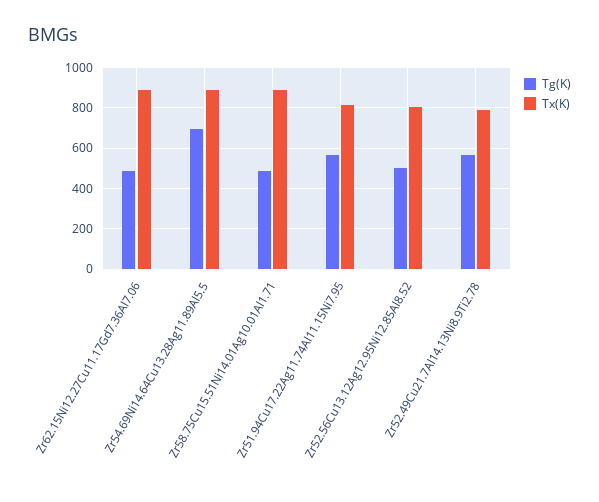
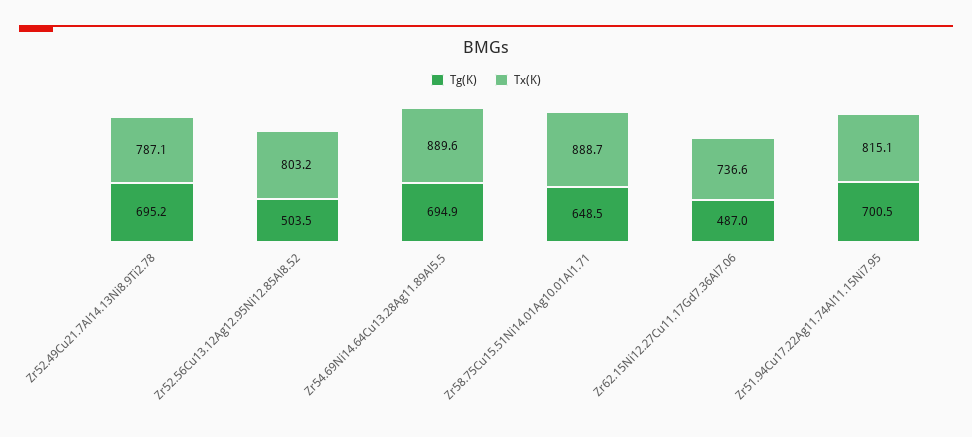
Tx(K), Zr62.15Ni12.27Cu11.17Gd7.36Al7.06: 900 -> 736.6
Tg(K), Zr58.75Cu15.51Ni14.01Ag10.01Al1.71: 500 -> 648.5
Tg(K), Zr51.94Cu17.22Ag11.74Al11.15Ni7.95: 550 -> 700.5
Tg(K), Zr52.49Cu21.7Al14.13Ni8.9Ti2.78: 550 -> 695.2

